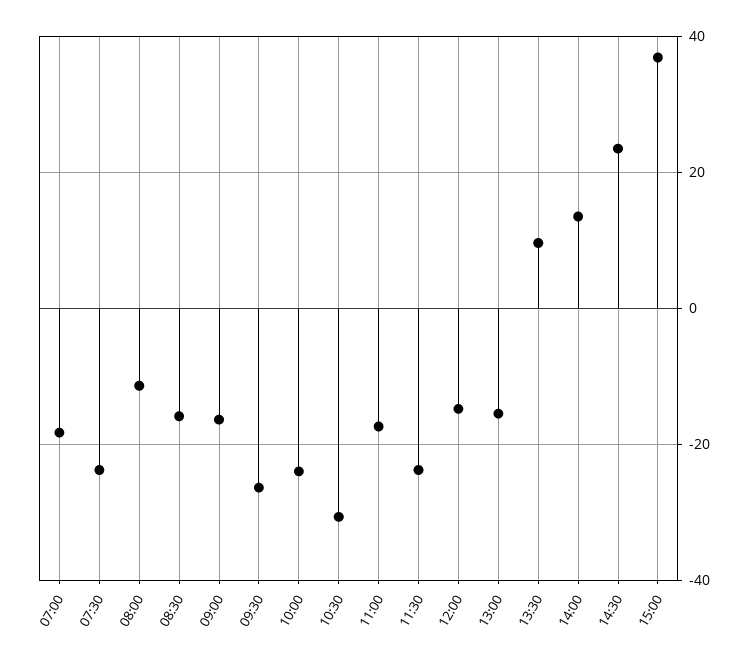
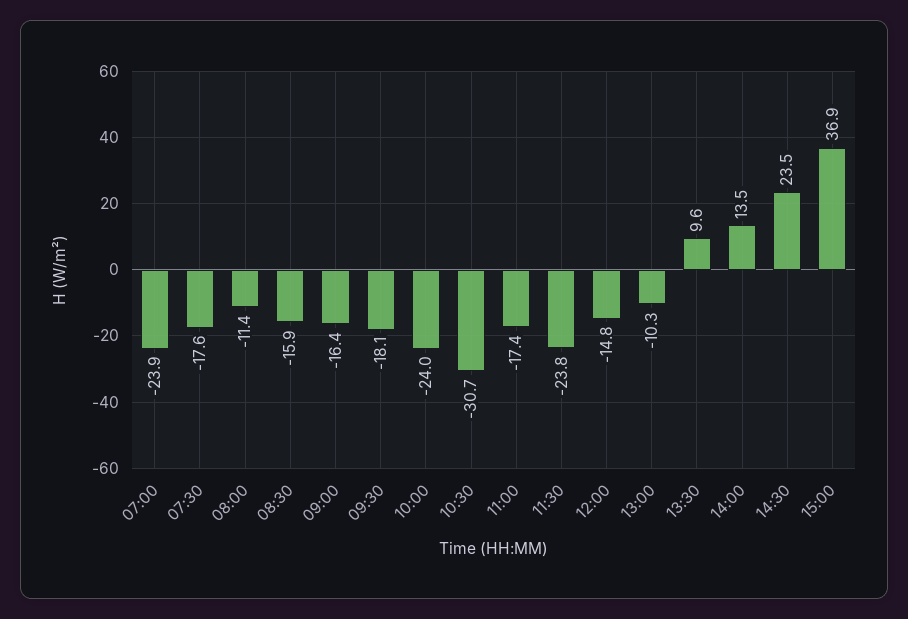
07:00: -18 -> -23.9
07:30: -24 -> -17.6
09:30: -26 -> -18.1
13:00: -16 -> -10.3

